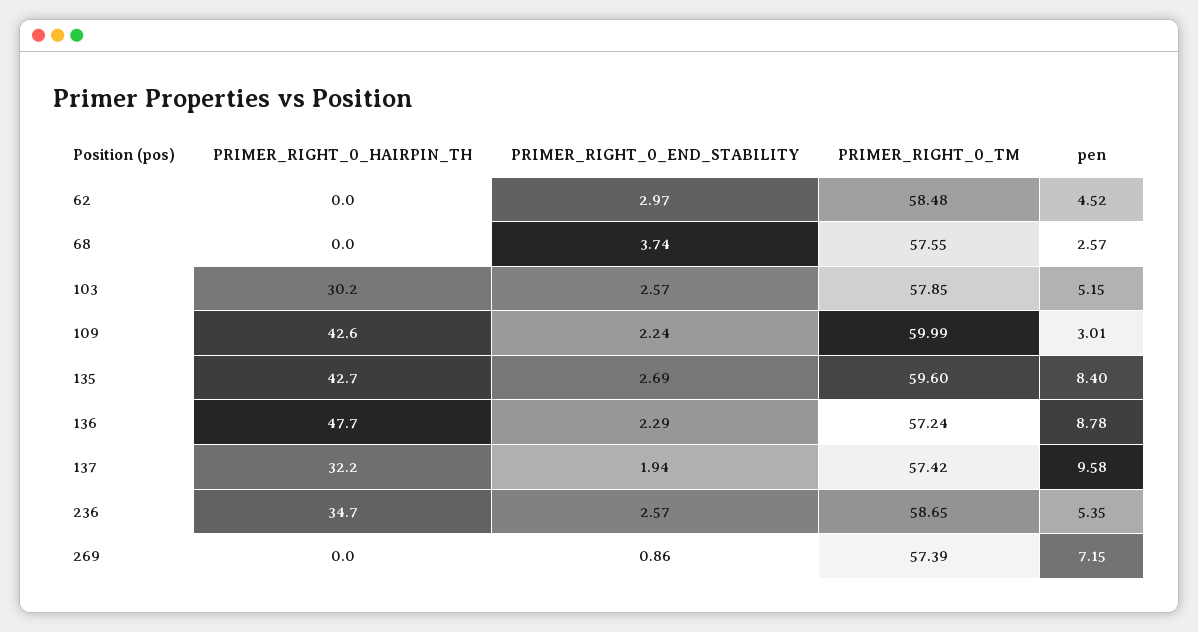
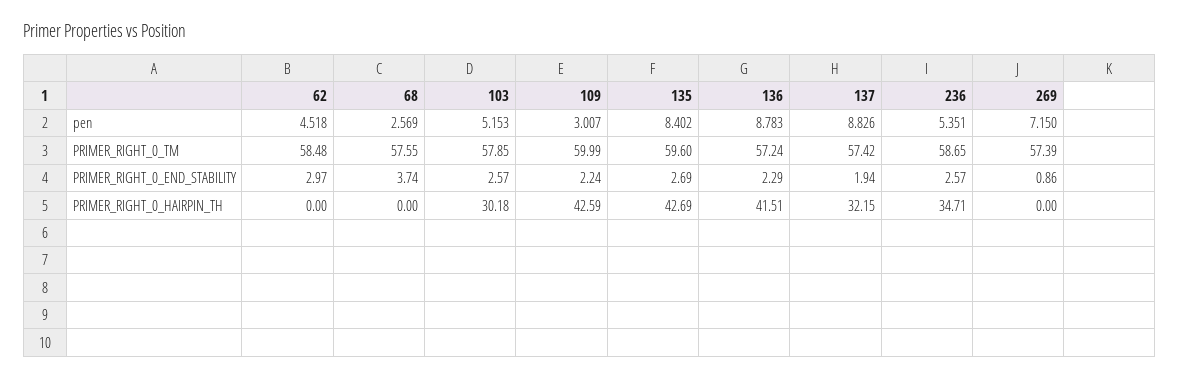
PRIMER_RIGHT_0_HAIRPIN_TH, 136: 47.7 -> 41.51
pen, 137: 9.58 -> 8.826

